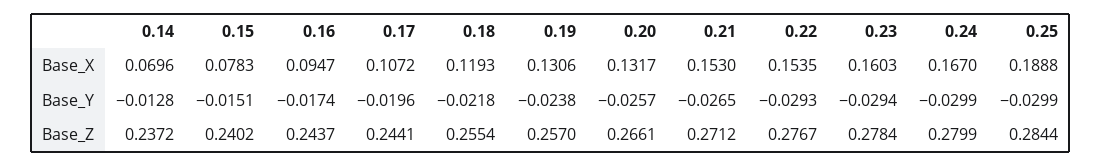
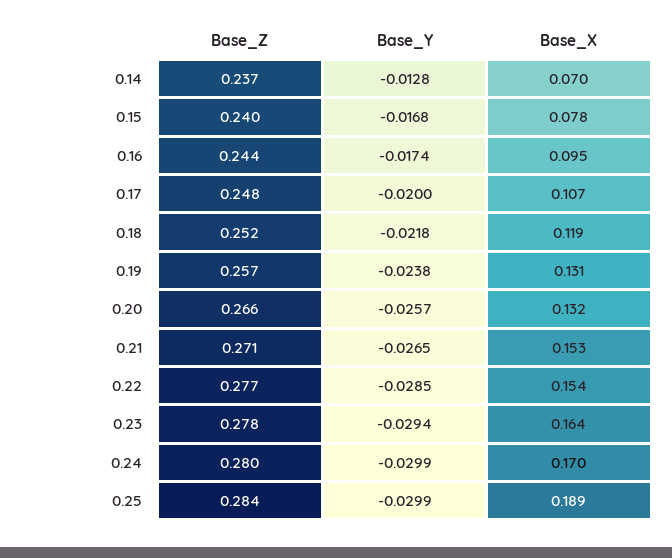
0.23, Base_X: 0.1603 -> 0.164
0.24, Base_X: 0.167 -> 0.17
0.15, Base_Y: -0.0151 -> -0.0168
0.17, Base_Y: -0.0196 -> -0.02
0.22, Base_Y: -0.0293 -> -0.0285
0.17, Base_Z: 0.2441 -> 0.248
0.18, Base_Z: 0.2554 -> 0.252

